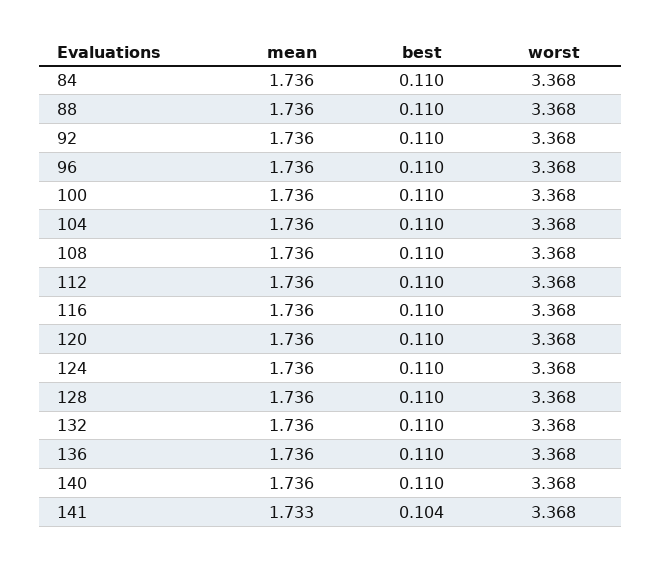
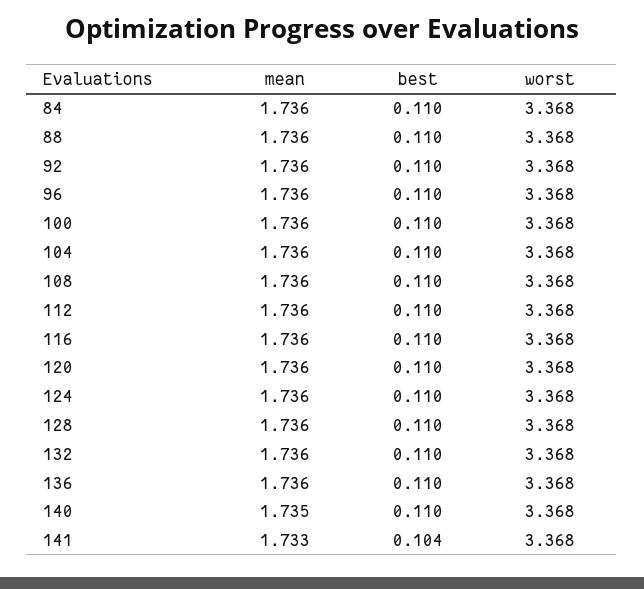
mean, 140: 1.736 -> 1.735

